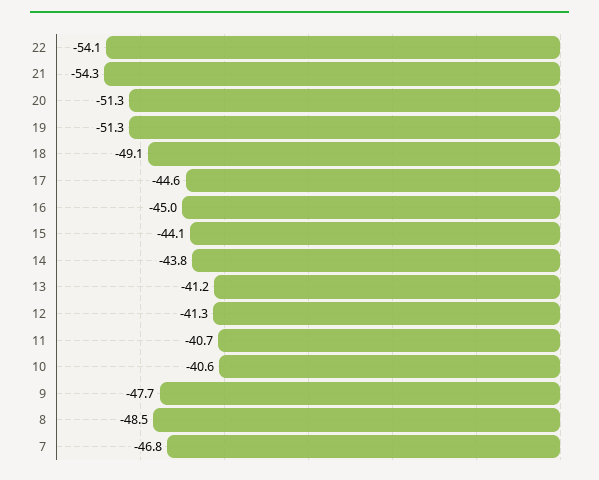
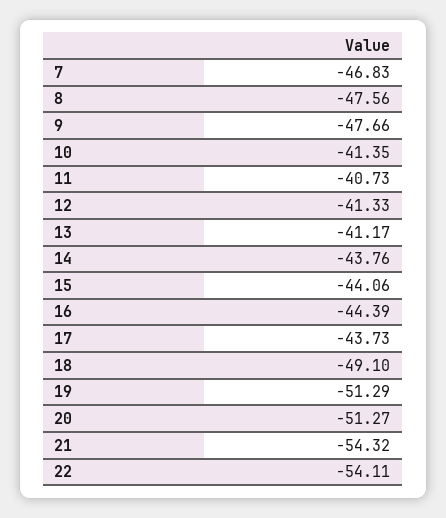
17: -44.6 -> -43.73
16: -45 -> -44.39
10: -40.6 -> -41.35
8: -48.5 -> -47.56

